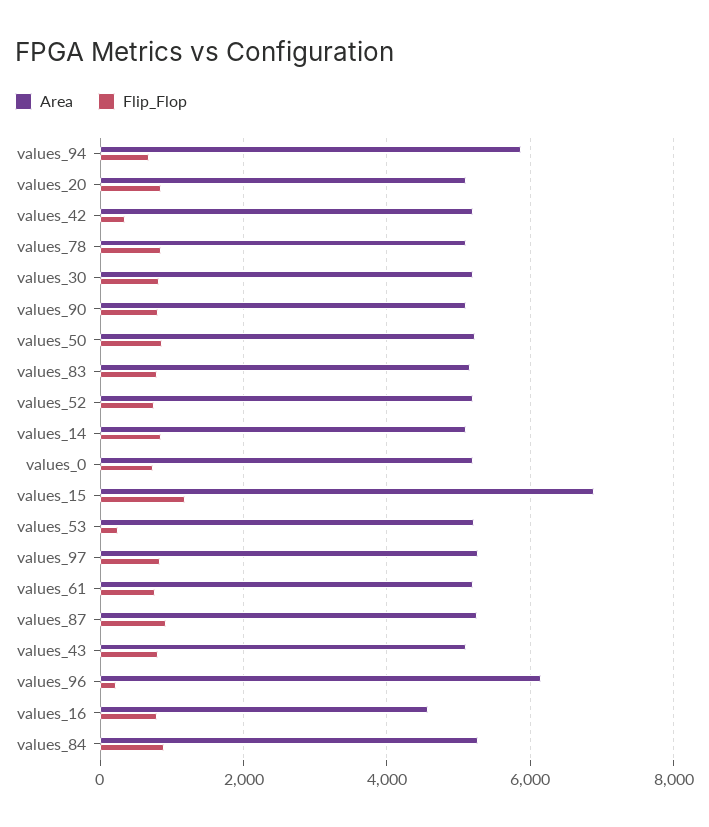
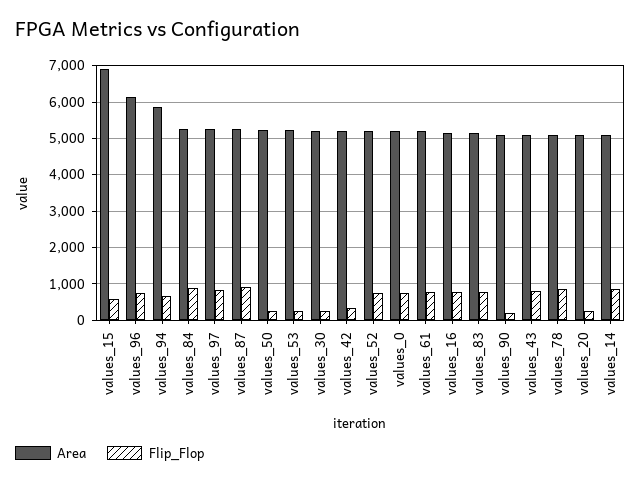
Flip_Flop, values_20: 800 -> 200
Flip_Flop, values_30: 800 -> 200
Flip_Flop, values_90: 800 -> 200
Flip_Flop, values_50: 800 -> 200
Flip_Flop, values_15: 1200 -> 600
Flip_Flop, values_96: 200 -> 800
Area, values_16: 4600 -> 5200

